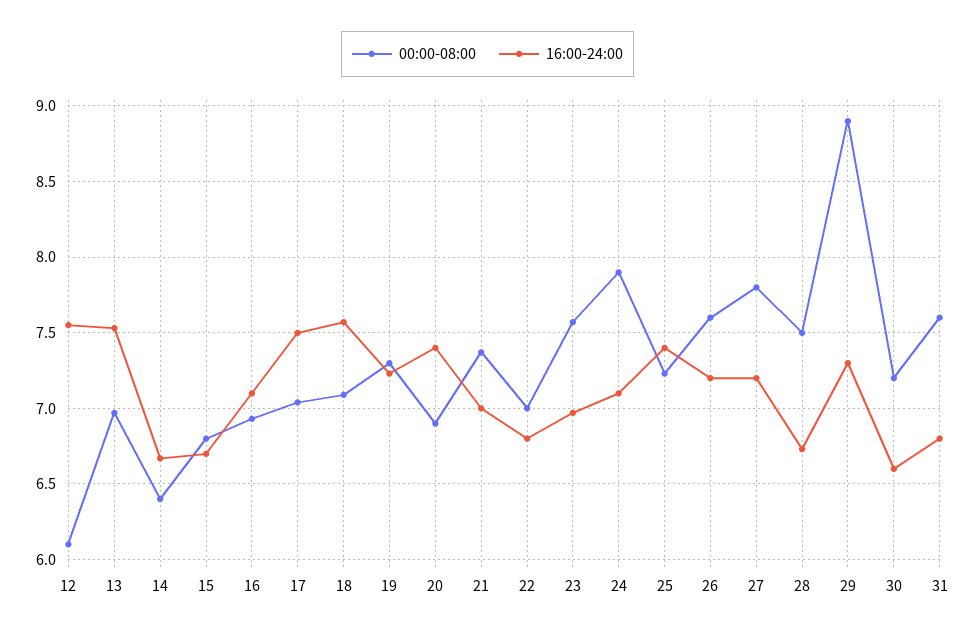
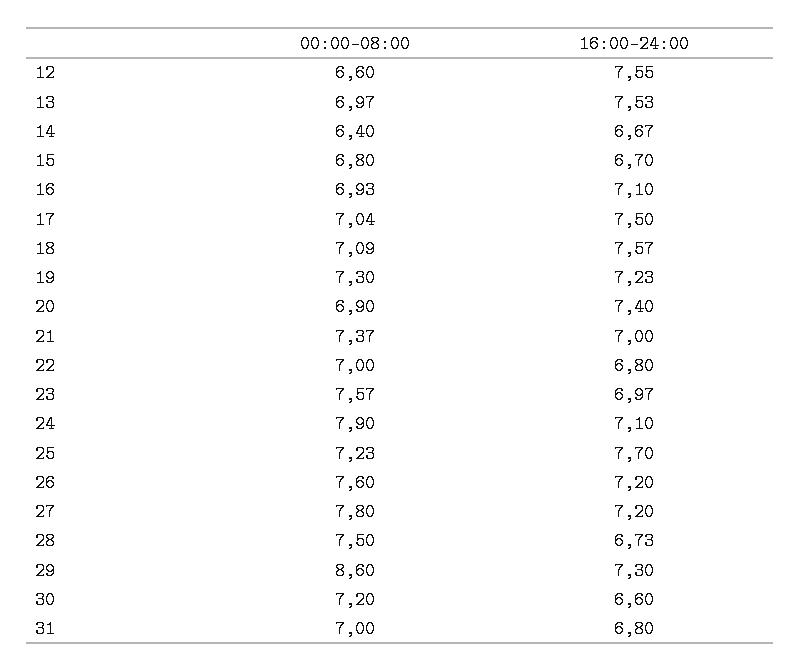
00:00-08:00, 12: 6.1 -> 6.6
16:00-24:00, 25: 7.4 -> 7.7
00:00-08:00, 29: 8.9 -> 8.6
00:00-08:00, 31: 7.6 -> 7

